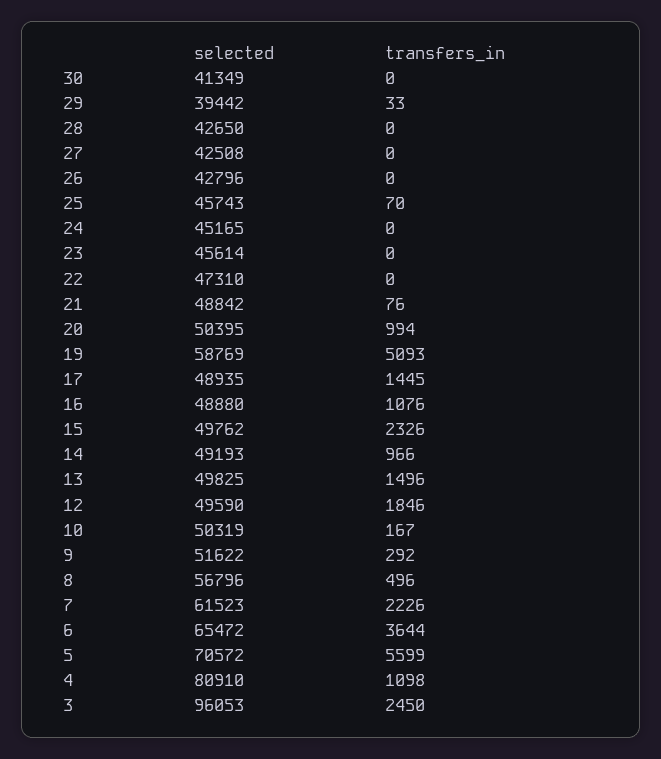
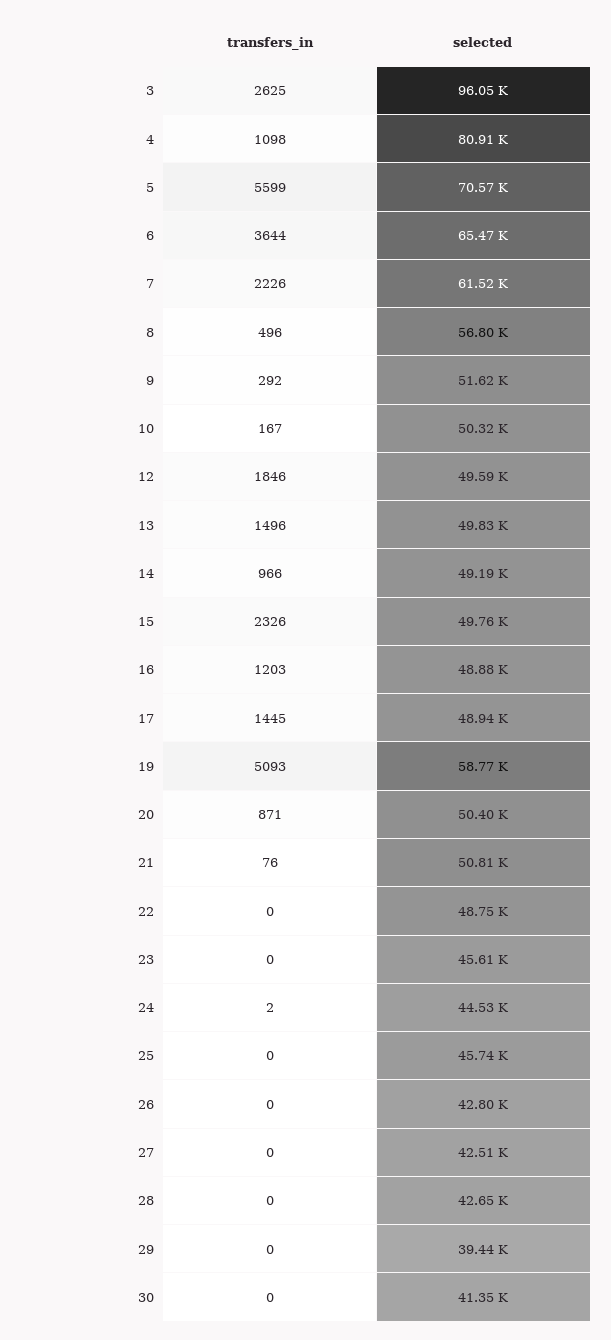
transfers_in, 29: 33 -> 0
transfers_in, 25: 70 -> 0
selected, 24: 45165 -> 44530
transfers_in, 24: 0 -> 2
selected, 22: 47310 -> 48750
selected, 21: 48842 -> 50810
transfers_in, 20: 994 -> 871
transfers_in, 16: 1076 -> 1203
transfers_in, 3: 2450 -> 2625

